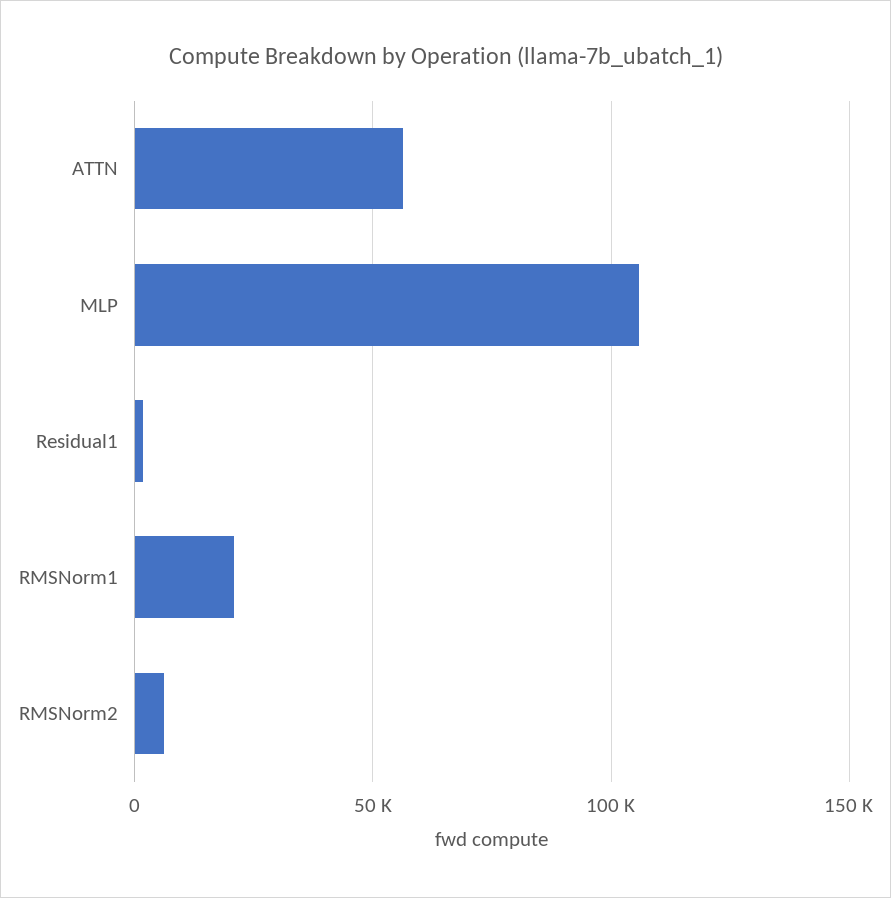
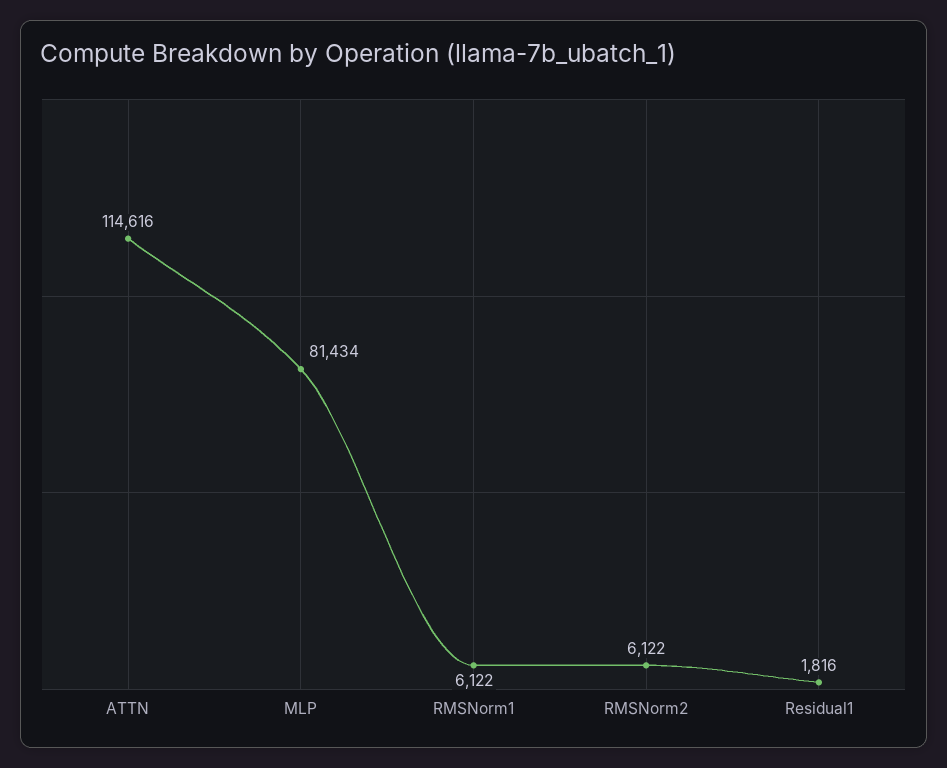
ATTN: 55000 -> 114616
MLP: 105000 -> 81434
RMSNorm1: 20000 -> 6122

